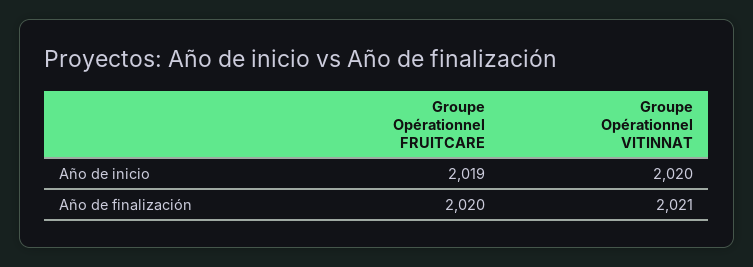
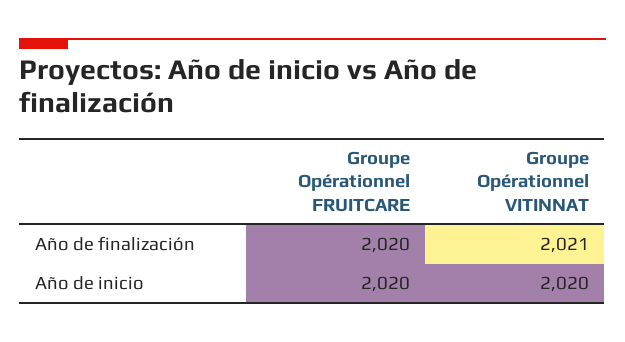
Groupe Opérationnel FRUITCARE, Año de inicio: 2019 -> 2020

